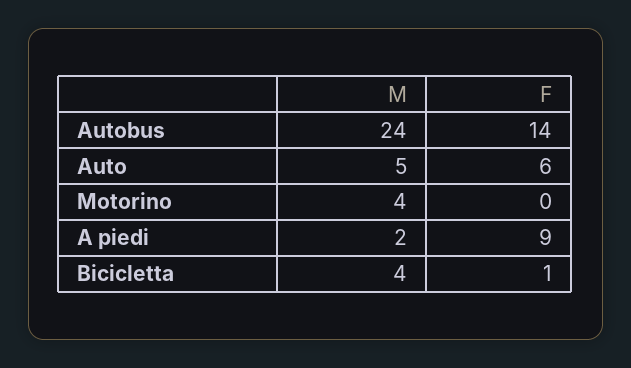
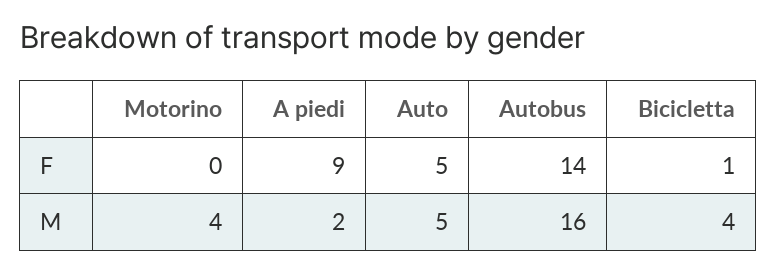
M, Autobus: 24 -> 16
F, Auto: 6 -> 5

